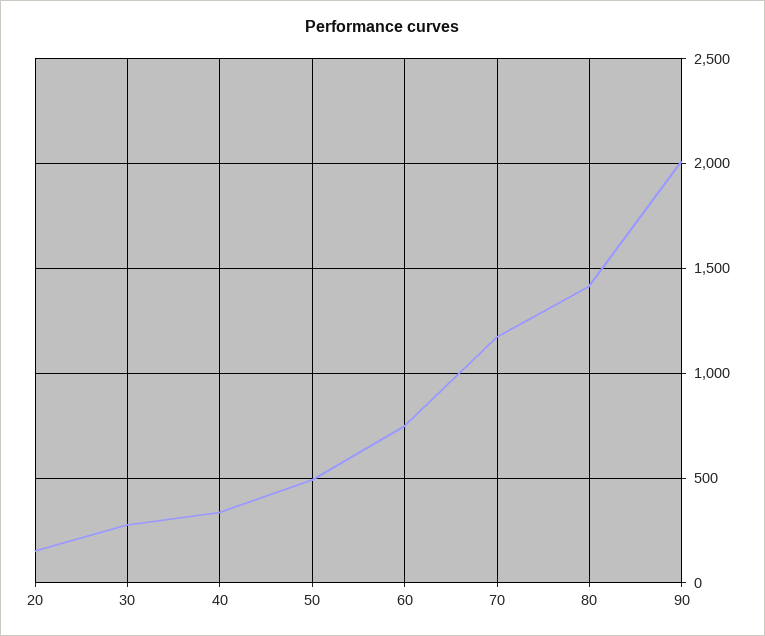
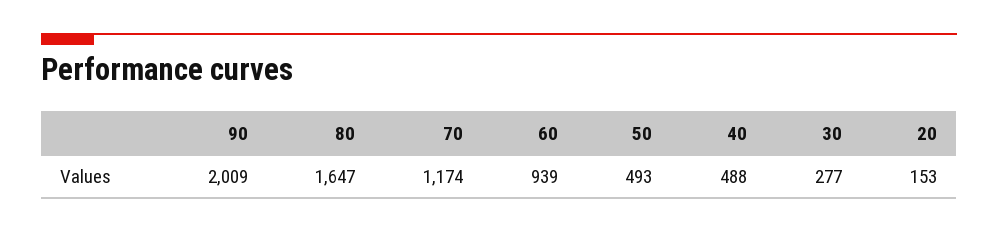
40: 350 -> 488
60: 750 -> 939
80: 1400 -> 1647

